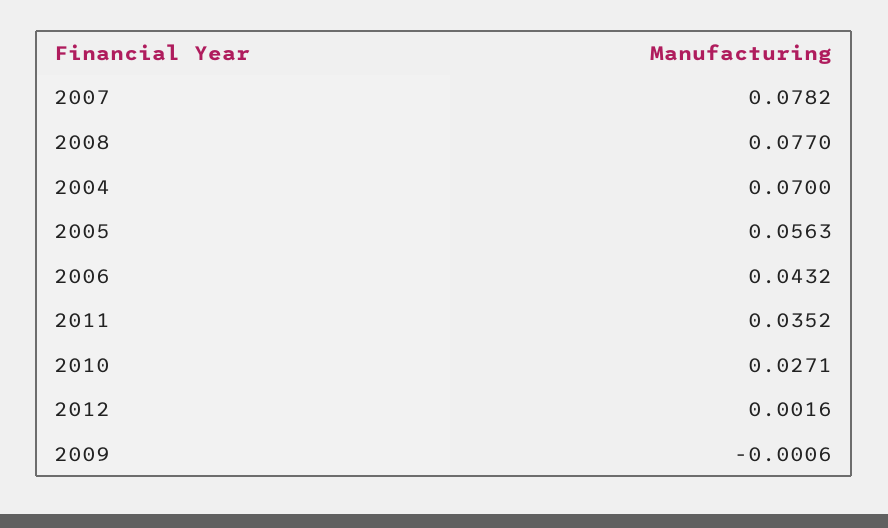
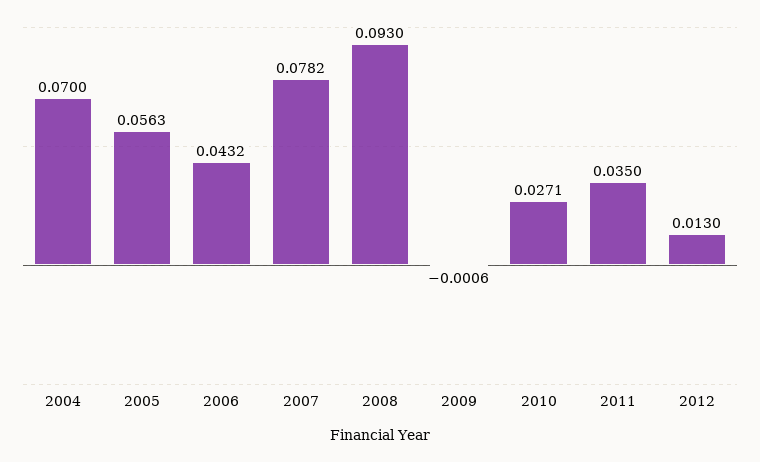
2008: 0.077 -> 0.093
2011: 0.0352 -> 0.035
2012: 0.0016 -> 0.013

